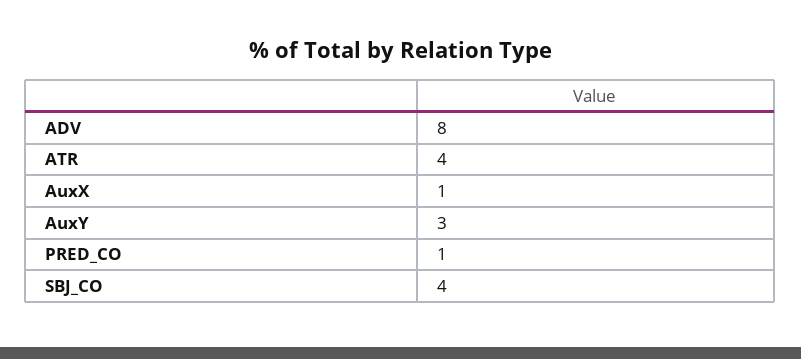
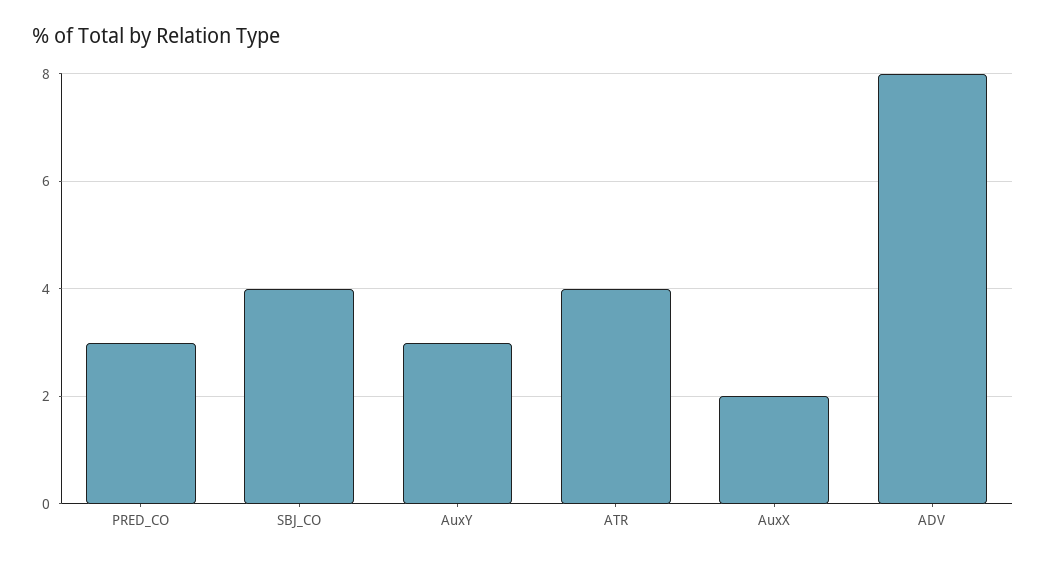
AuxX: 1 -> 2
PRED_CO: 1 -> 3

